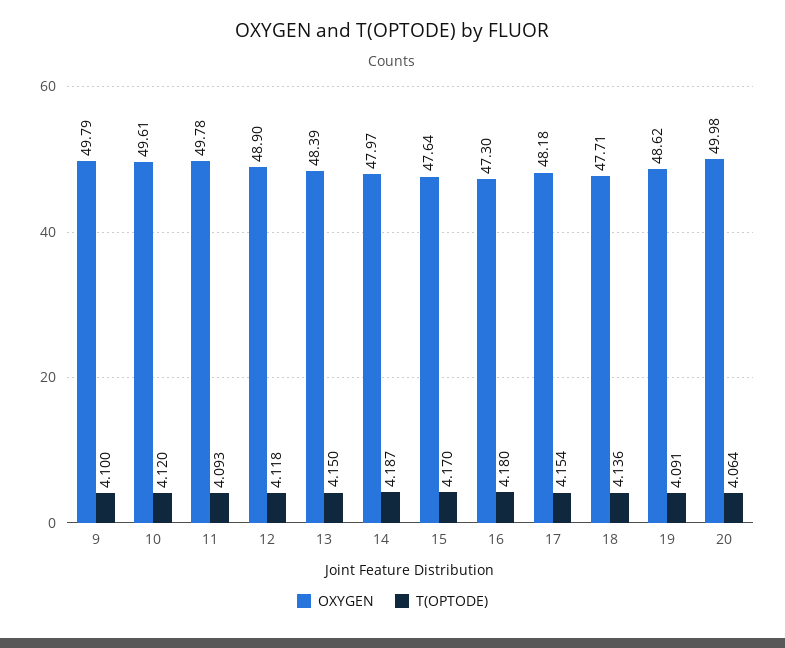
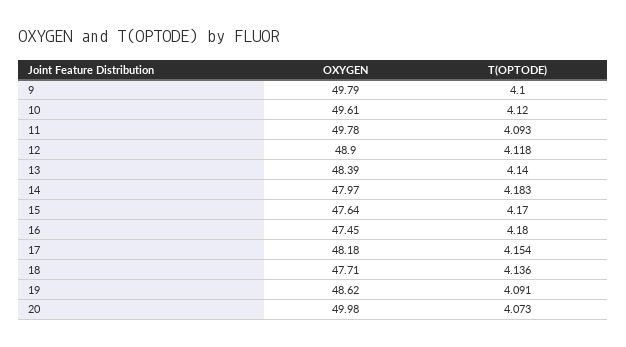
T(OPTODE), 13: 4.15 -> 4.14
T(OPTODE), 14: 4.187 -> 4.183
OXYGEN, 16: 47.3 -> 47.45
T(OPTODE), 20: 4.064 -> 4.073

